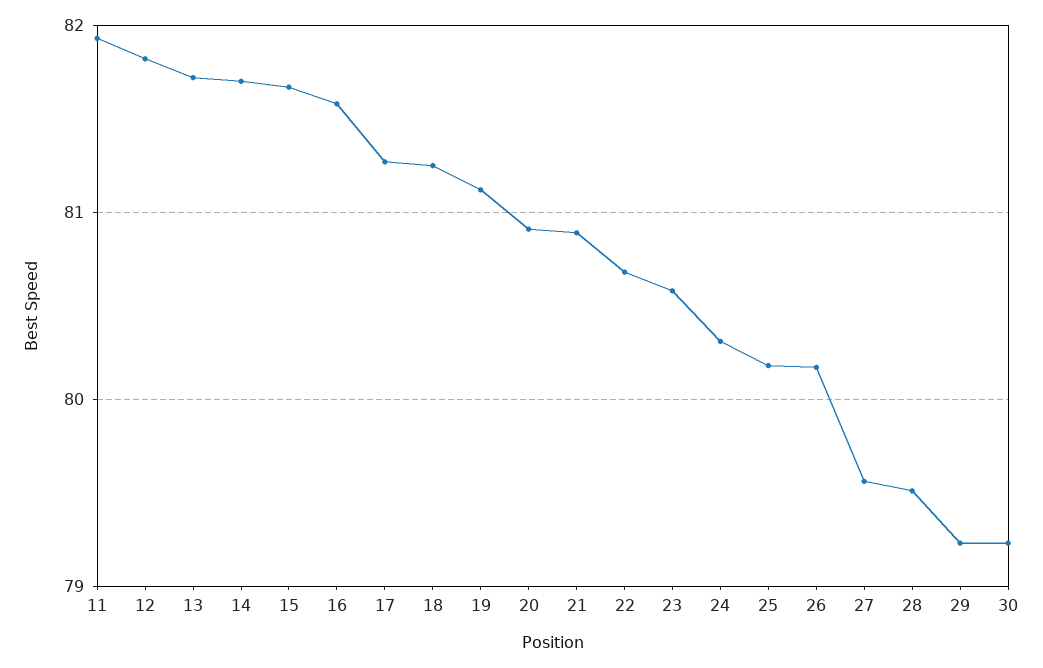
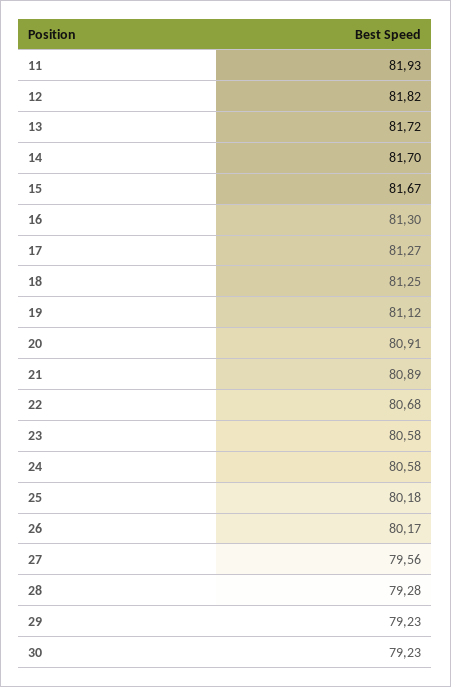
16: 81.6 -> 81.3
24: 80.3 -> 80.58
28: 79.5 -> 79.28

